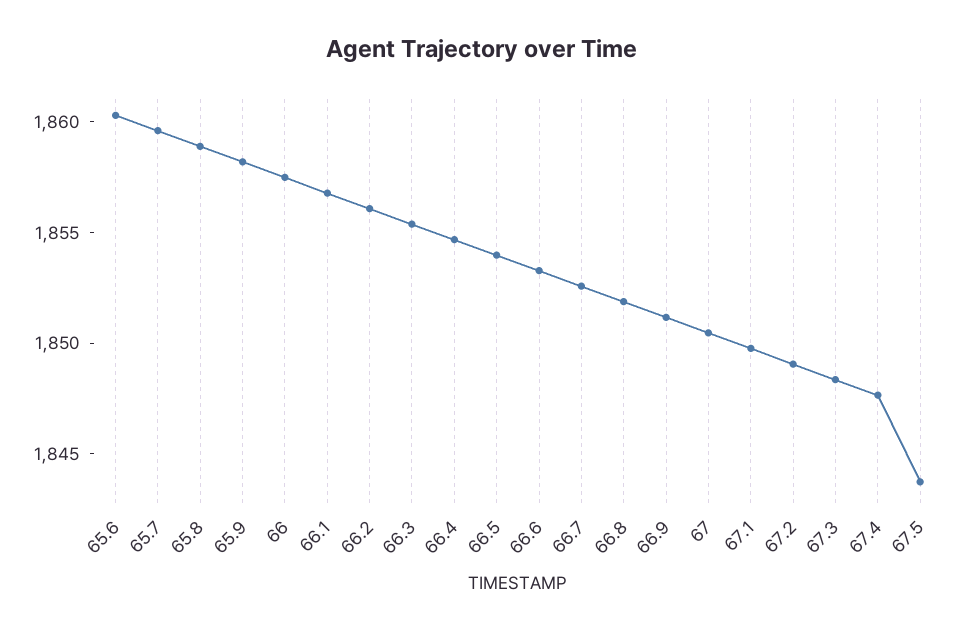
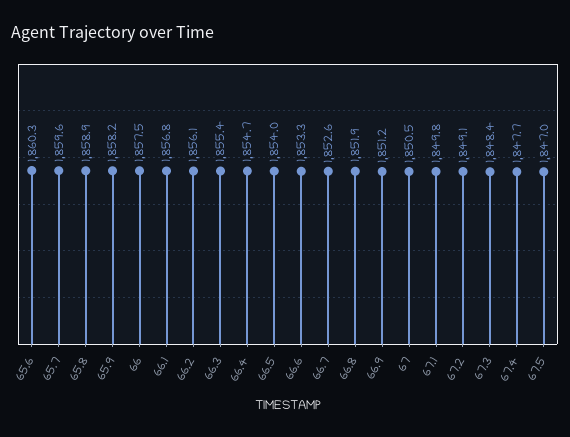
67.5: 1844 -> 1847

